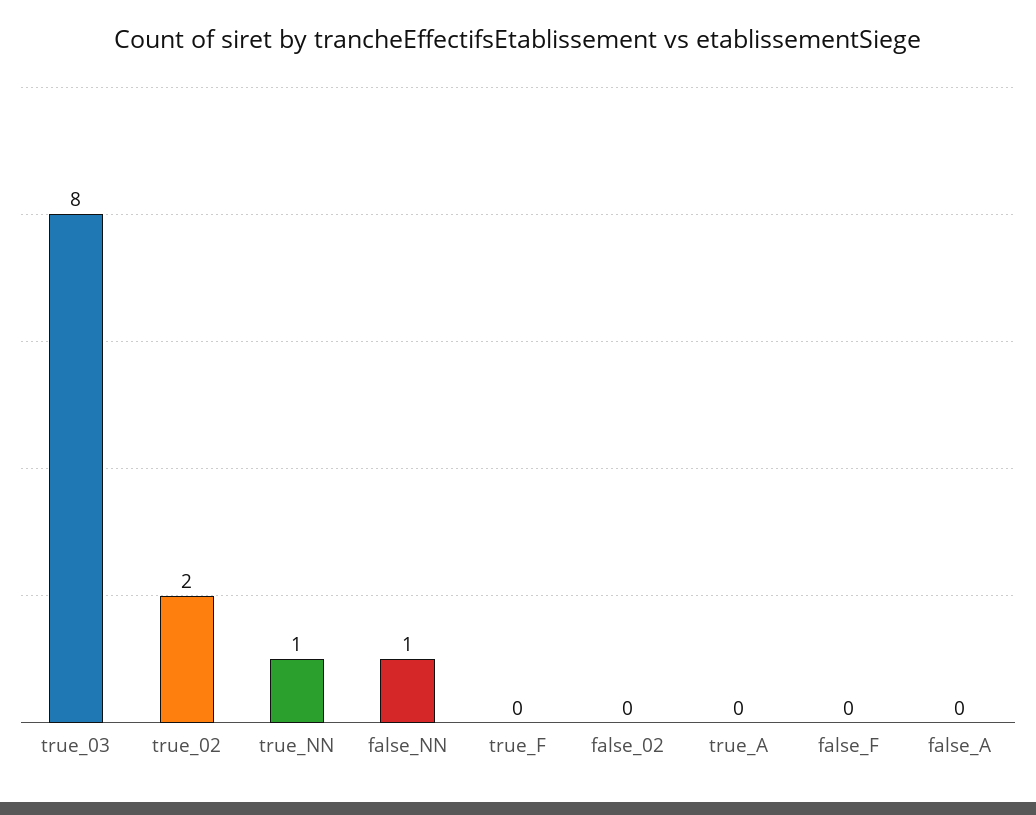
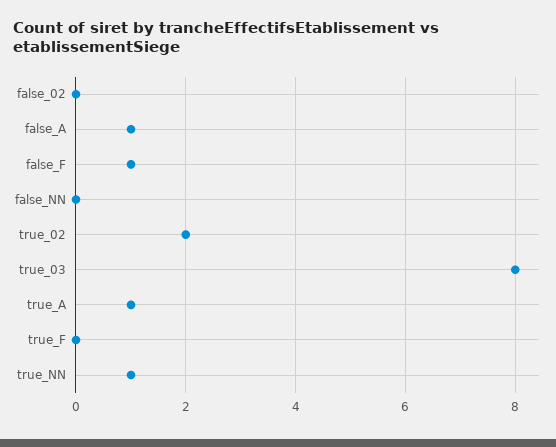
false_NN: 1 -> 0
true_A: 0 -> 1
false_F: 0 -> 1
false_A: 0 -> 1

